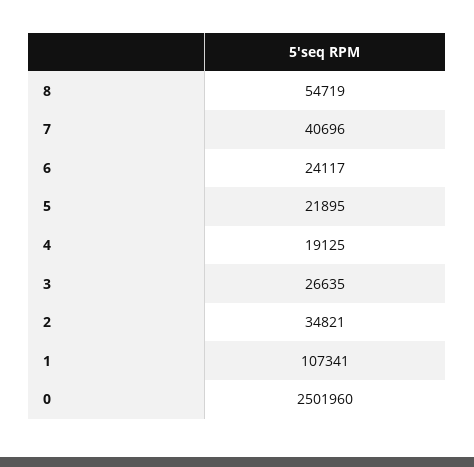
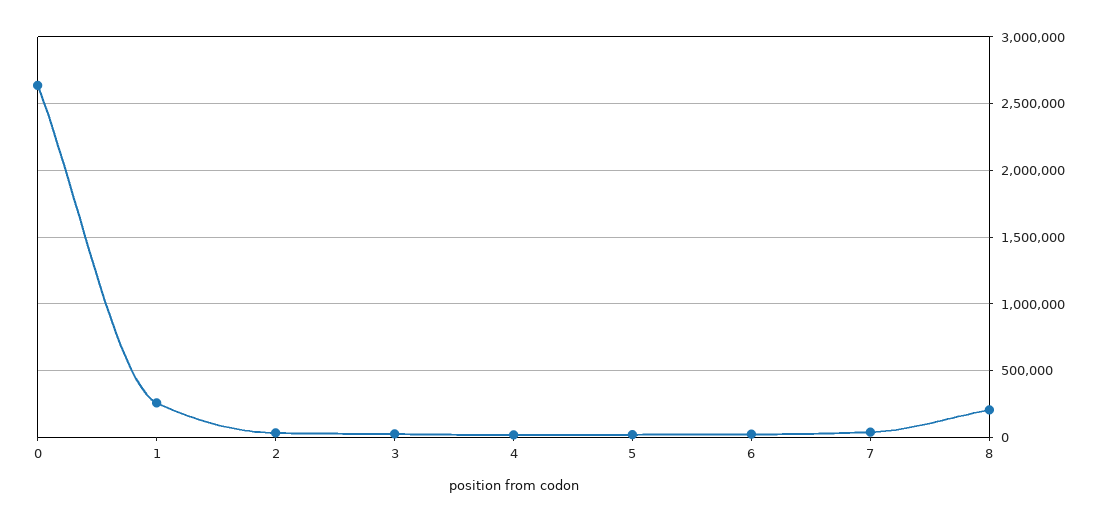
8: 54719 -> 200000
1: 107341 -> 250000
0: 2501960 -> 2650000

